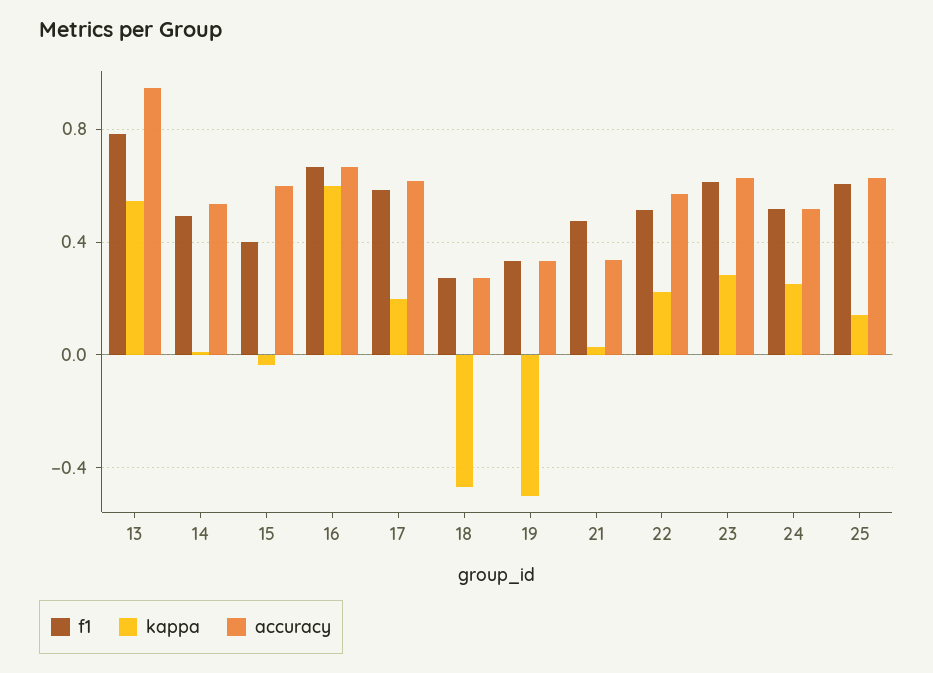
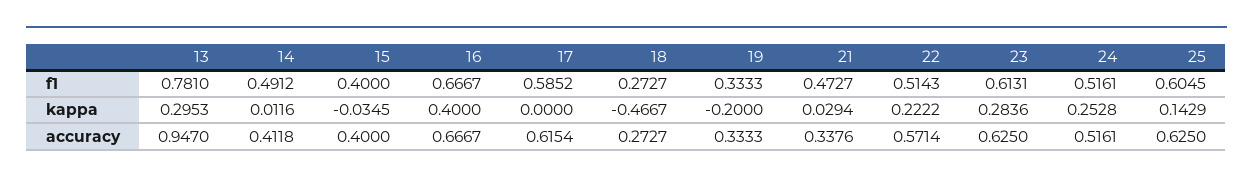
kappa, 13: 0.55 -> 0.2953
accuracy, 14: 0.55 -> 0.4118
accuracy, 15: 0.6 -> 0.4
kappa, 16: 0.6 -> 0.4
kappa, 17: 0.2 -> 0
kappa, 19: -0.5 -> -0.2

